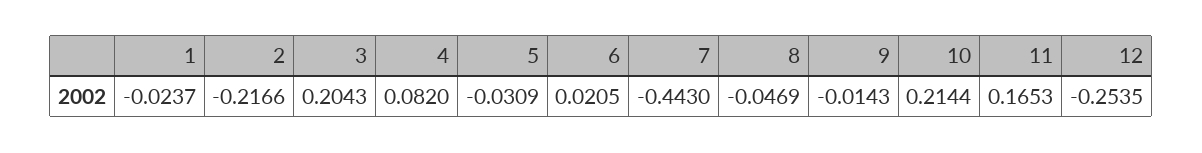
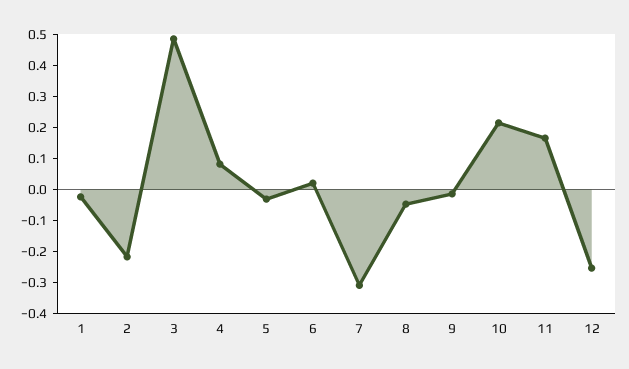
3: 0.2043 -> 0.5
7: -0.443 -> -0.3

